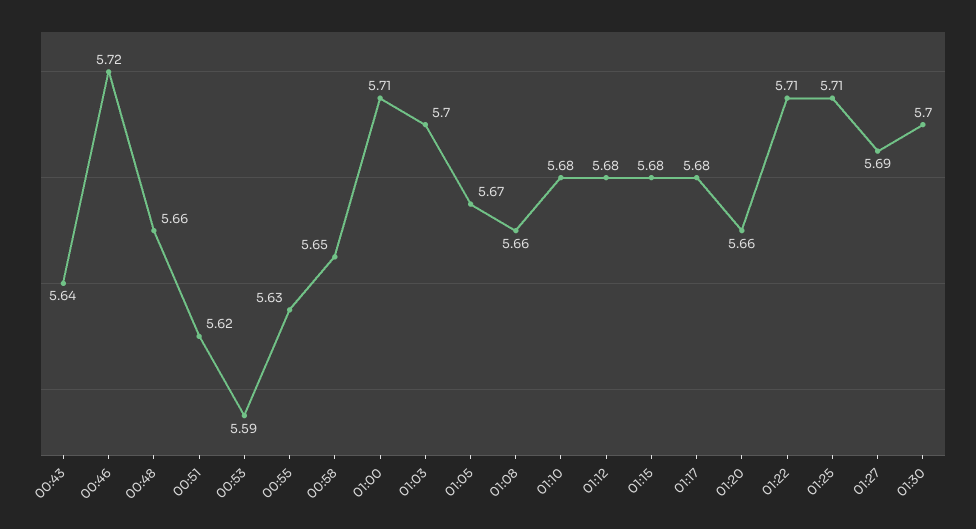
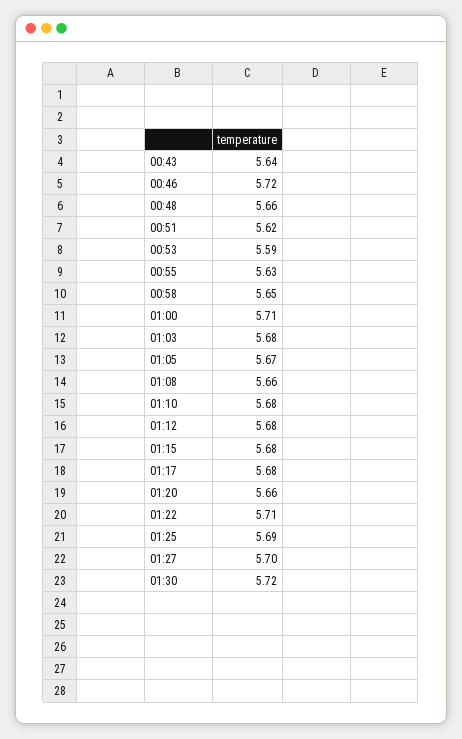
01:03: 5.7 -> 5.68
01:25: 5.71 -> 5.69
01:27: 5.69 -> 5.7
01:30: 5.7 -> 5.72

